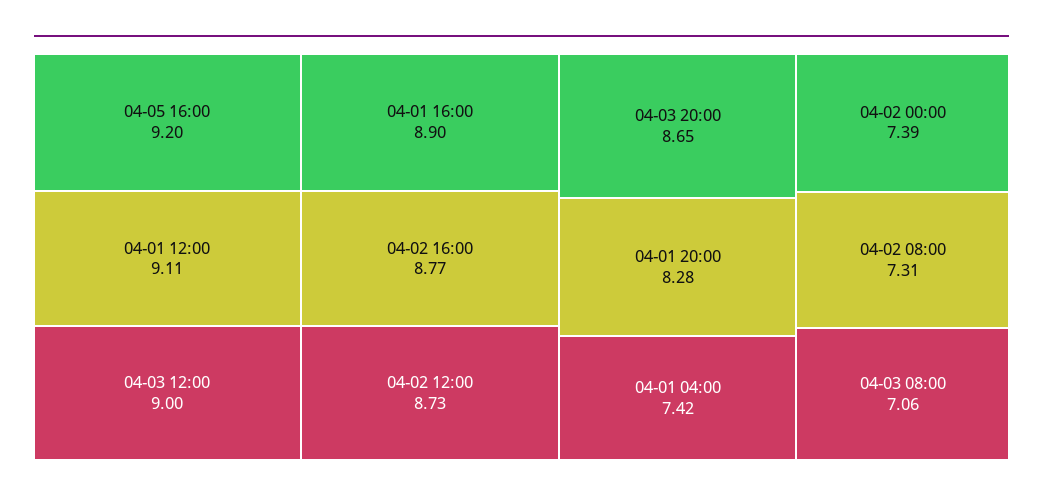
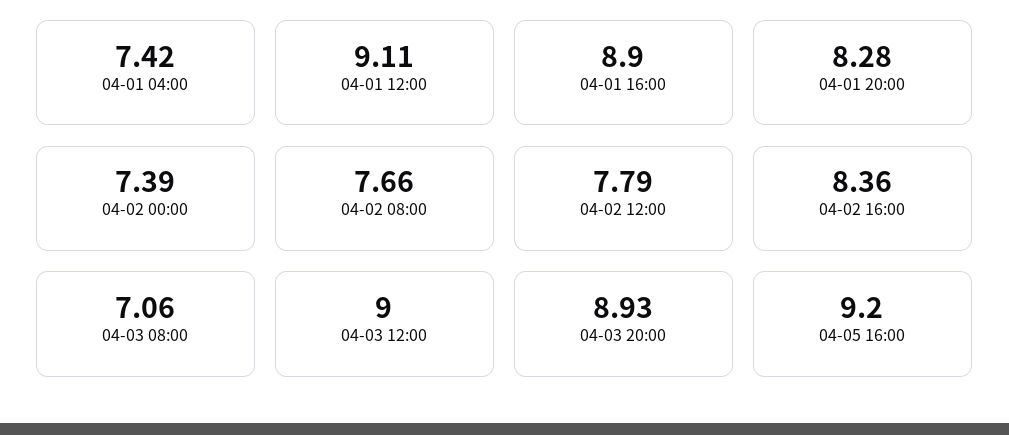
04-02 16:00: 8.77 -> 8.36
04-02 12:00: 8.73 -> 7.79
04-03 20:00: 8.65 -> 8.93
04-02 08:00: 7.31 -> 7.66

